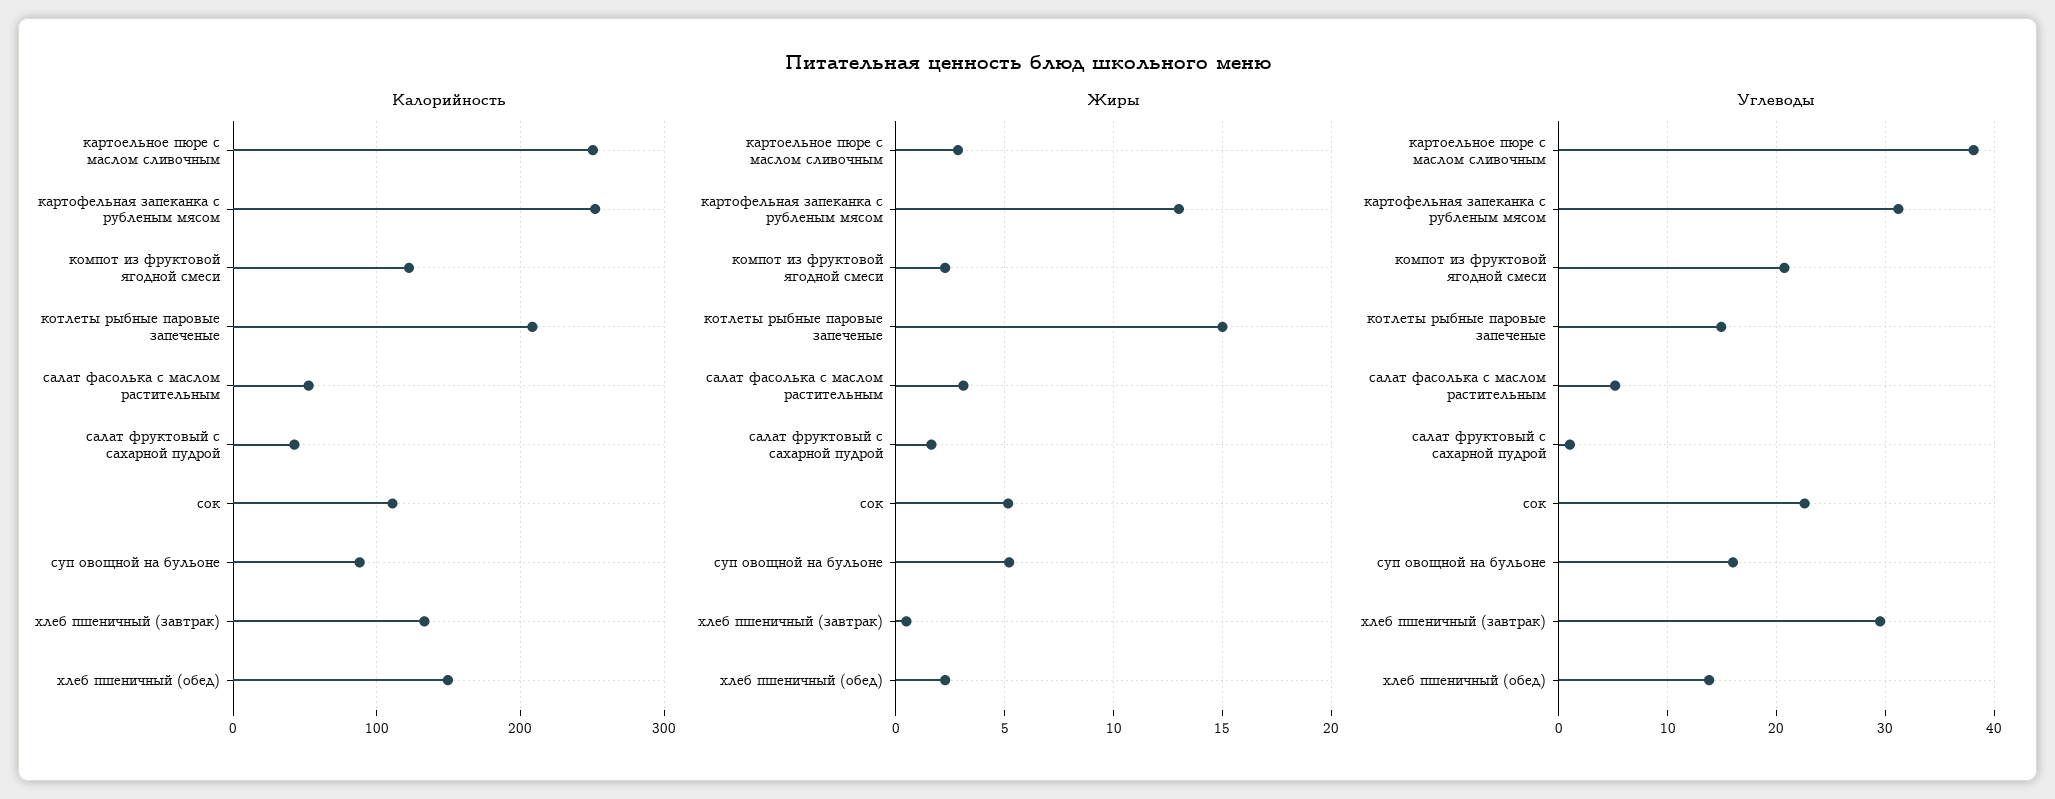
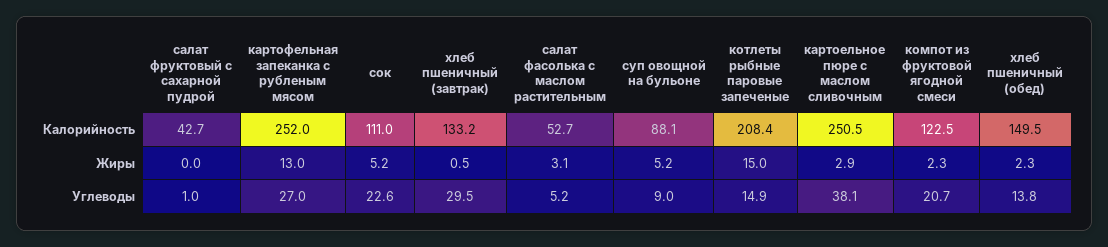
Жиры, салат фруктовый с сахарной пудрой: 1.5 -> 0
Углеводы, картофельная запеканка с рубленым мясом: 31 -> 27
Углеводы, суп овощной на бульоне: 16 -> 9

